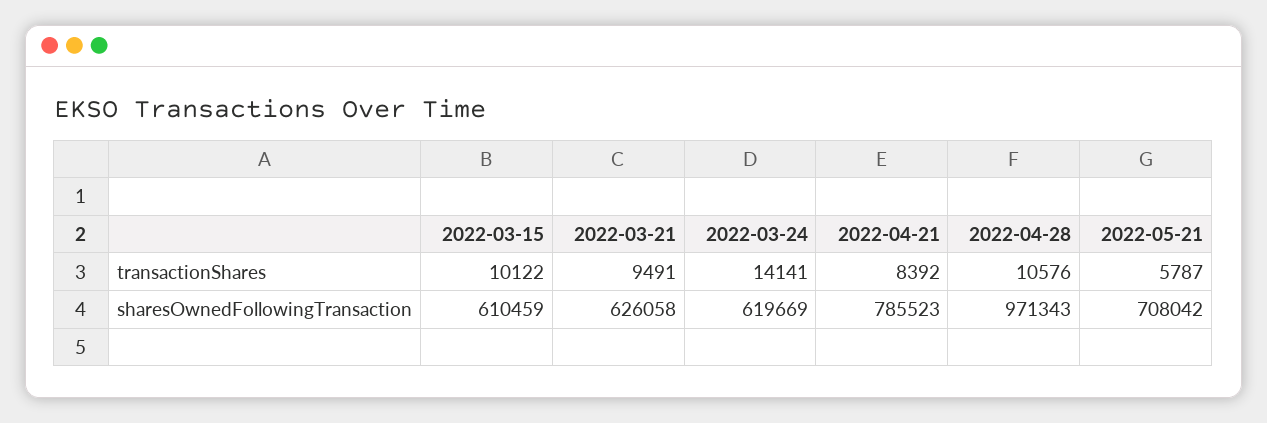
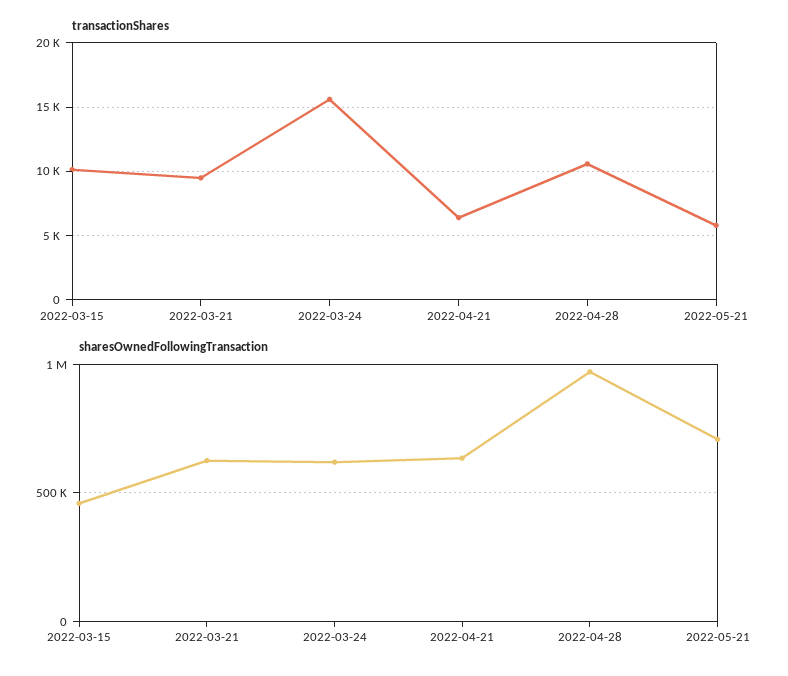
transactionShares, 2022-03-24: 14141 -> 15500
transactionShares, 2022-04-21: 8392 -> 6500
sharesOwnedFollowingTransaction, 2022-03-15: 610459 -> 450000
sharesOwnedFollowingTransaction, 2022-04-21: 785523 -> 650000

